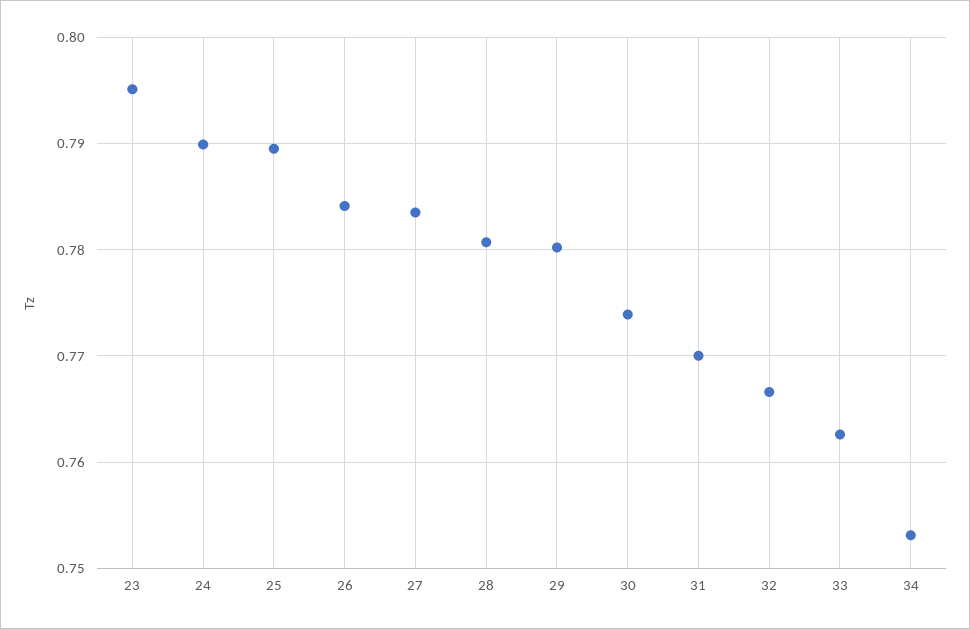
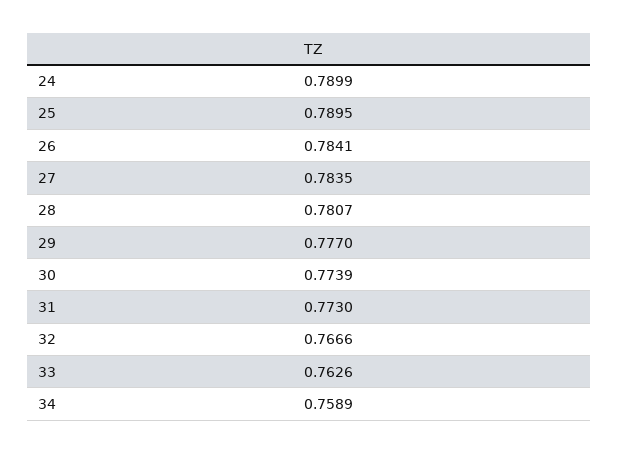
23: 0.795 -> none
29: 0.78 -> 0.777
31: 0.77 -> 0.773
34: 0.753 -> 0.7589

